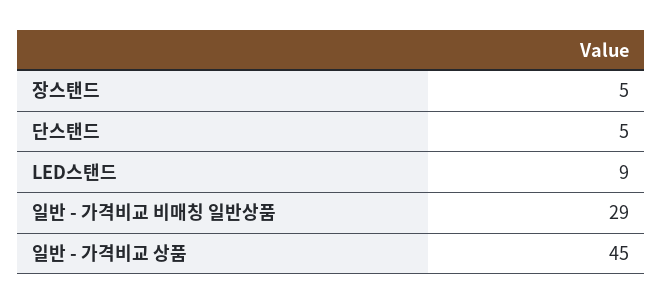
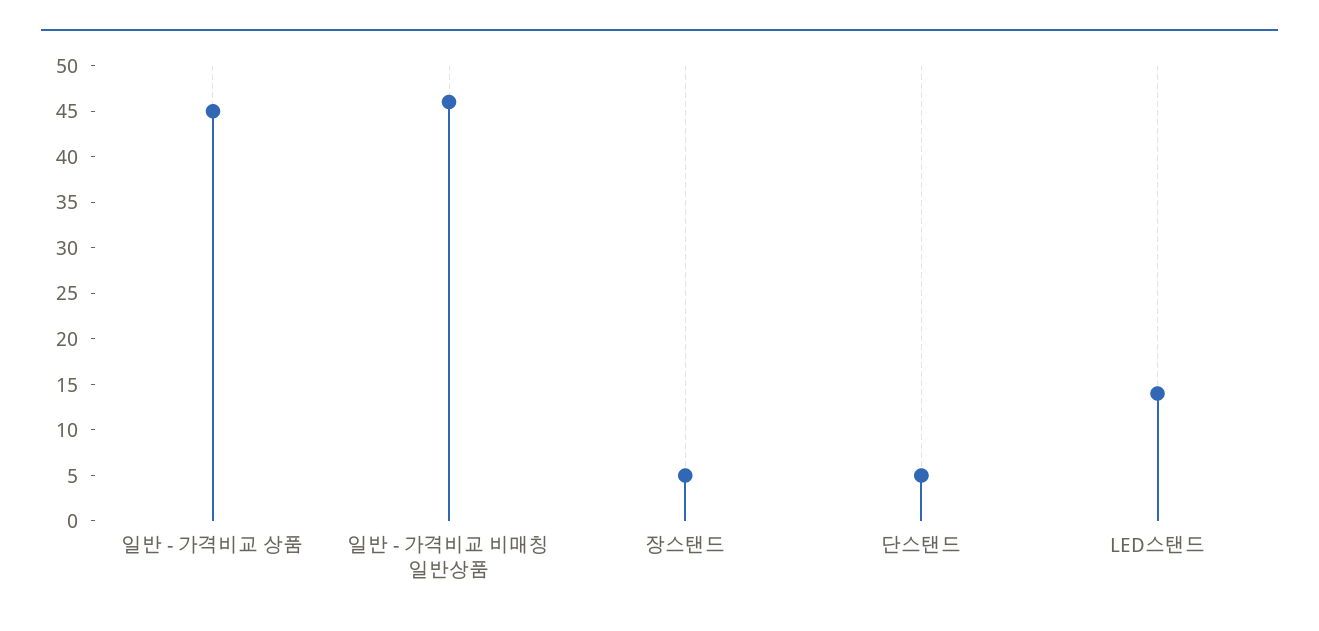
LED스탠드: 9 -> 14
일반 - 가격비교 비매칭 일반상품: 29 -> 46

